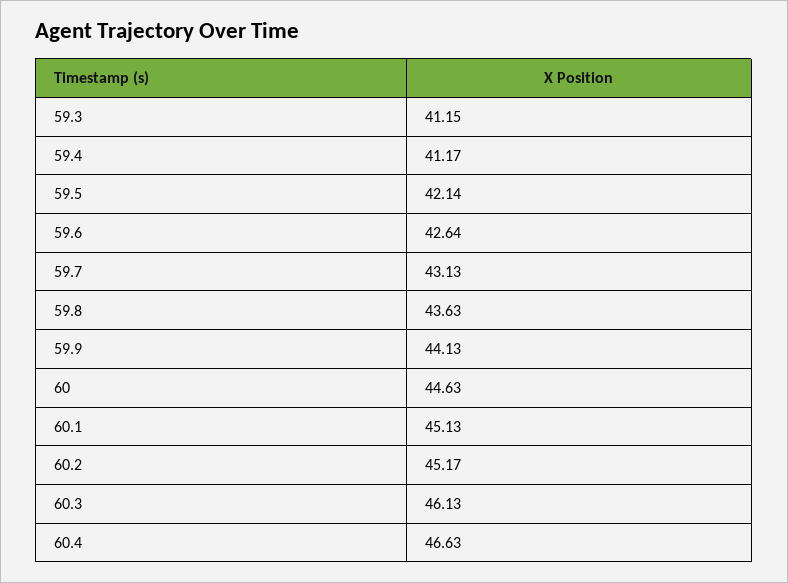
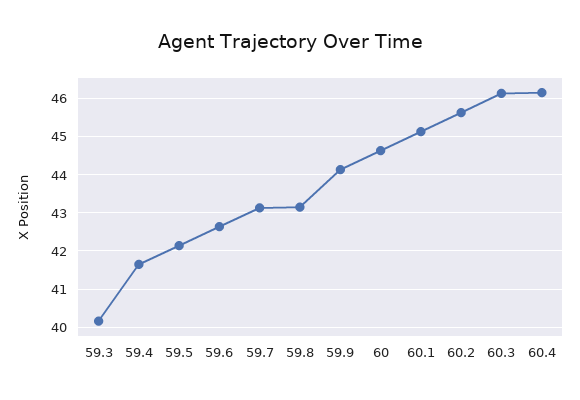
59.3: 41.15 -> 40.2
59.4: 41.17 -> 41.6
59.8: 43.63 -> 43.2
60.2: 45.17 -> 45.6
60.4: 46.63 -> 46.2

